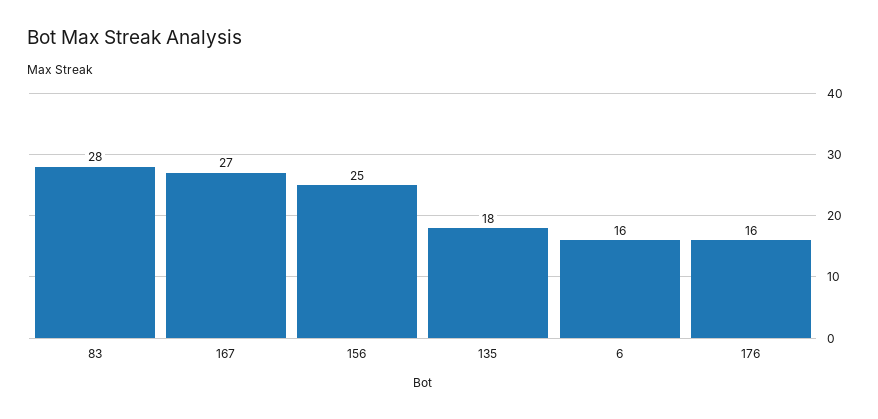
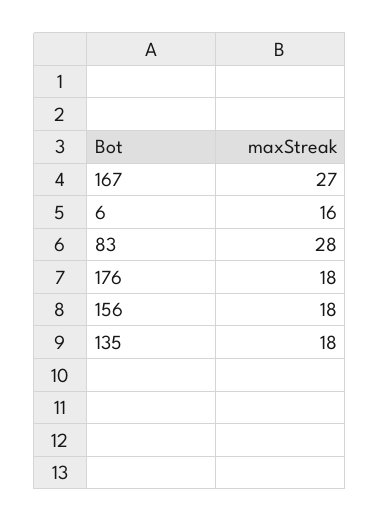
156: 25 -> 18
176: 16 -> 18

